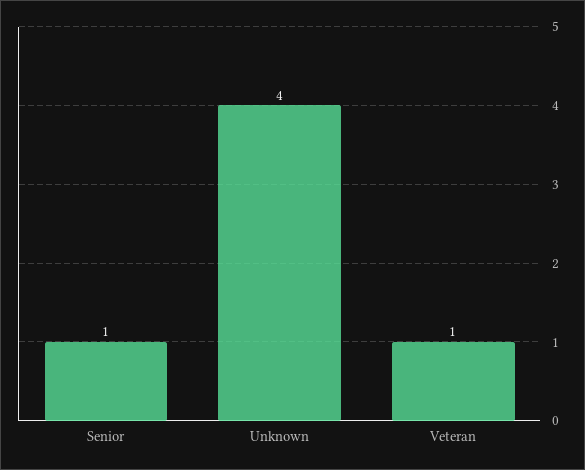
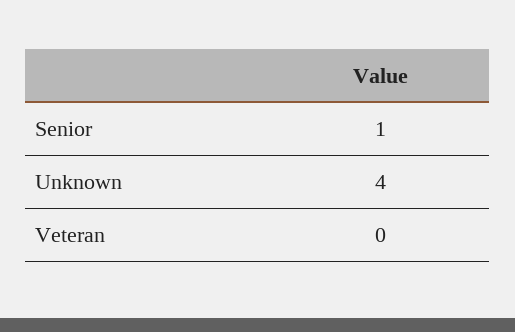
Veteran: 1 -> 0

